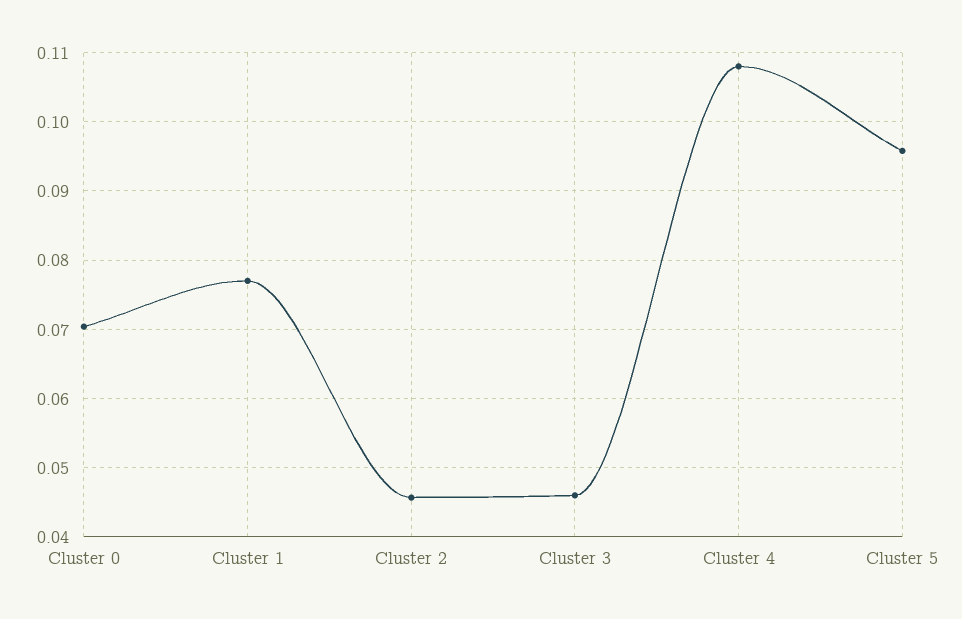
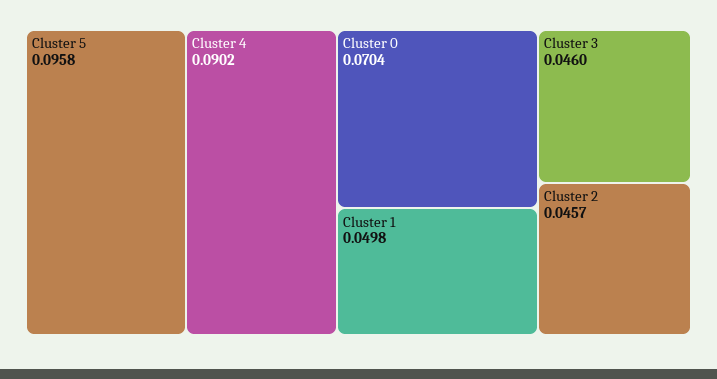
Cluster 1: 0.077 -> 0.0498
Cluster 4: 0.108 -> 0.0902

